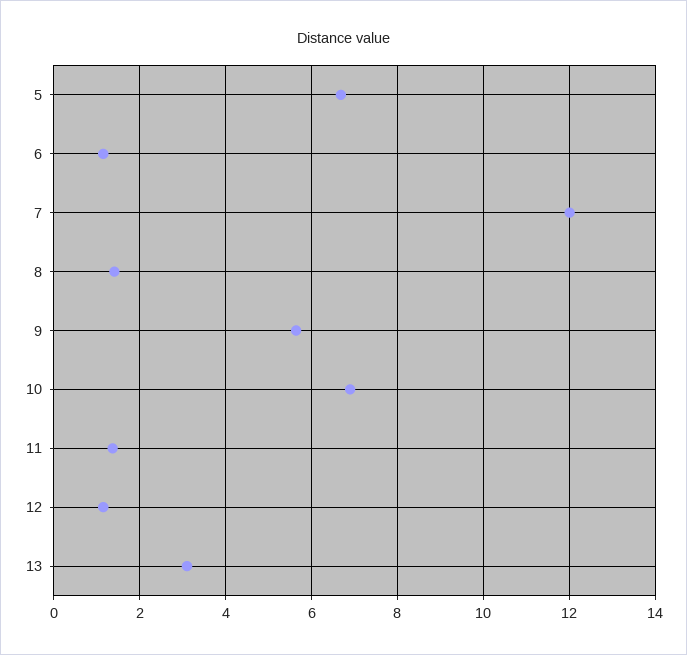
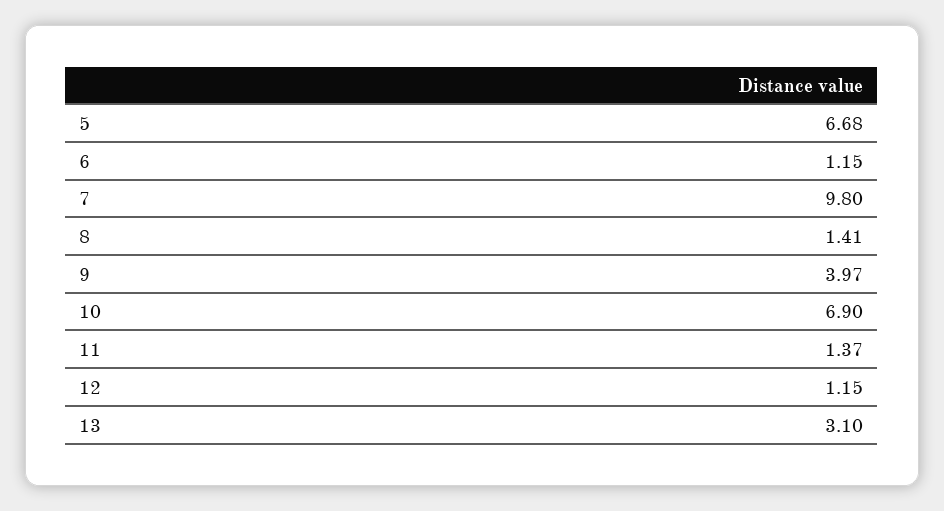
7: 12 -> 9.8
9: 5.6 -> 3.97

